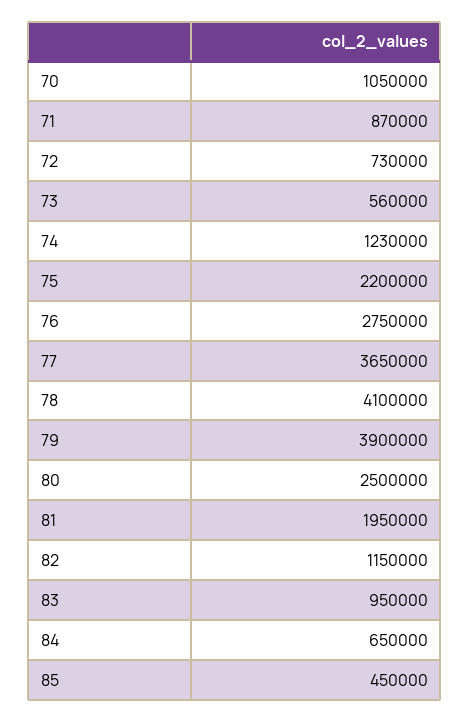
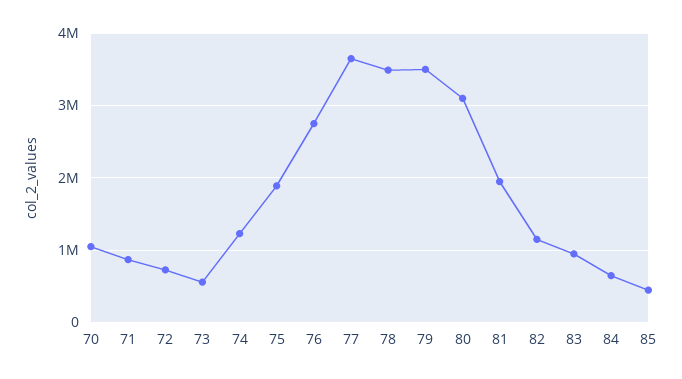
75: 2200000 -> 1900000
78: 4100000 -> 3500000
79: 3900000 -> 3500000
80: 2500000 -> 3100000

